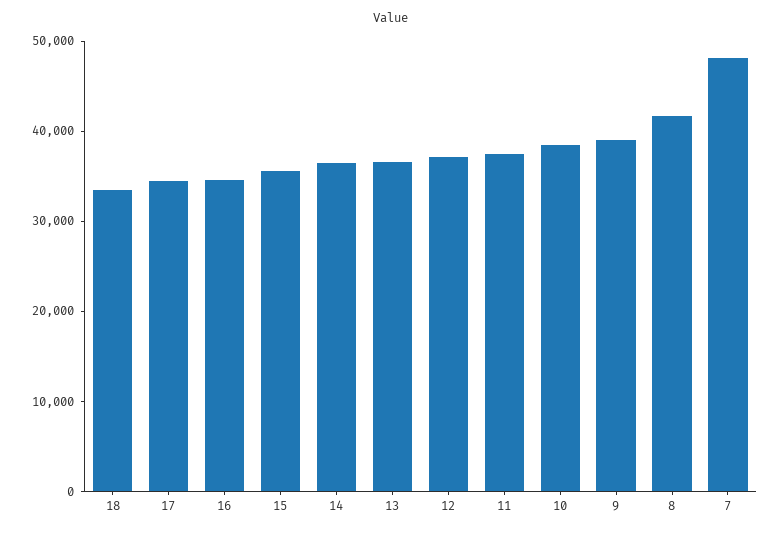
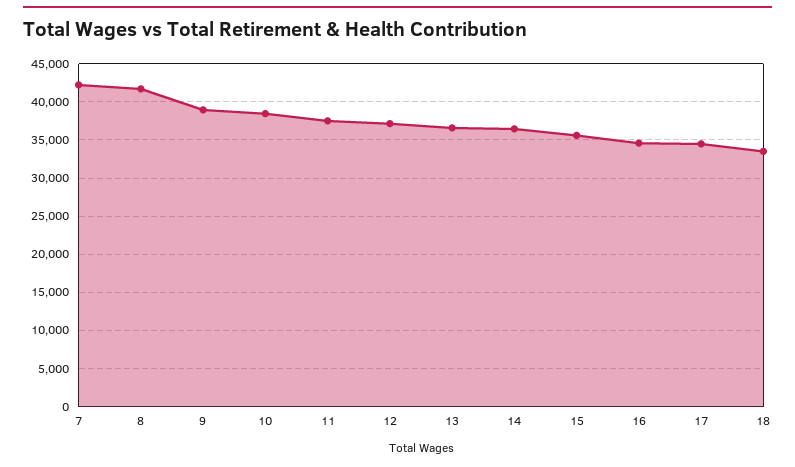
7: 48000 -> 42000

